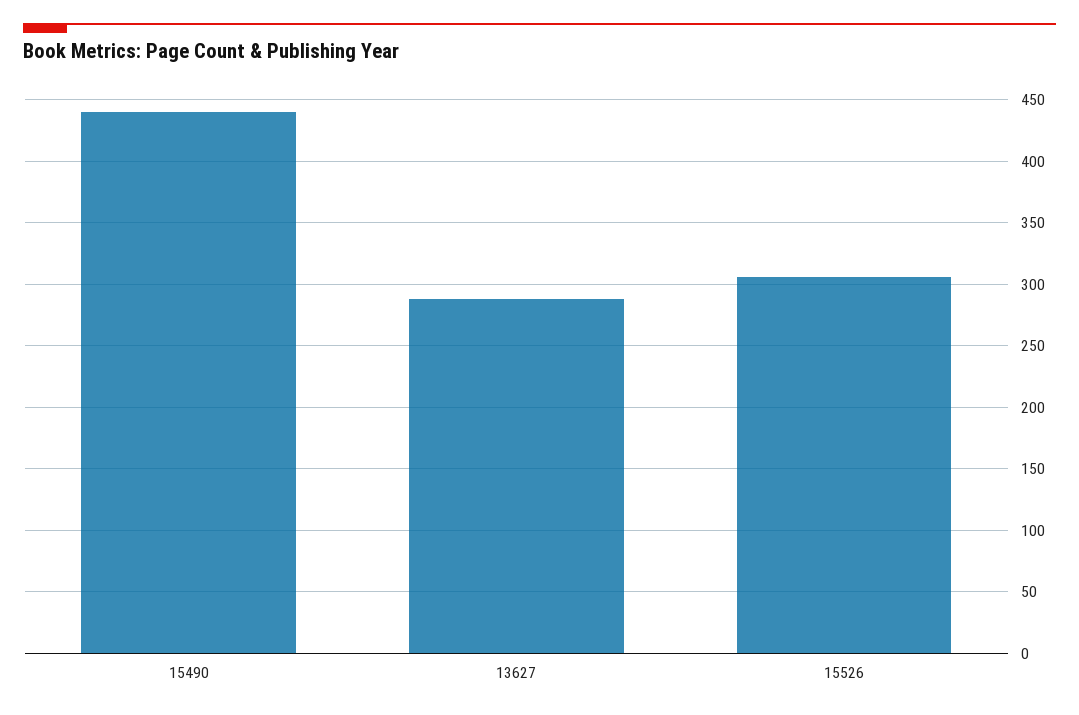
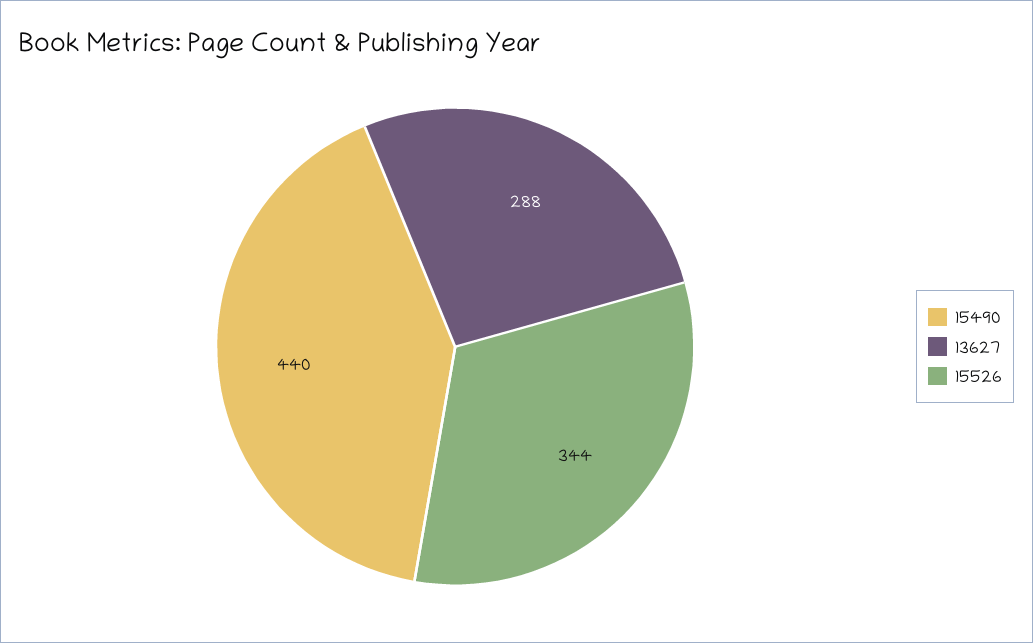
15526: 305 -> 344

